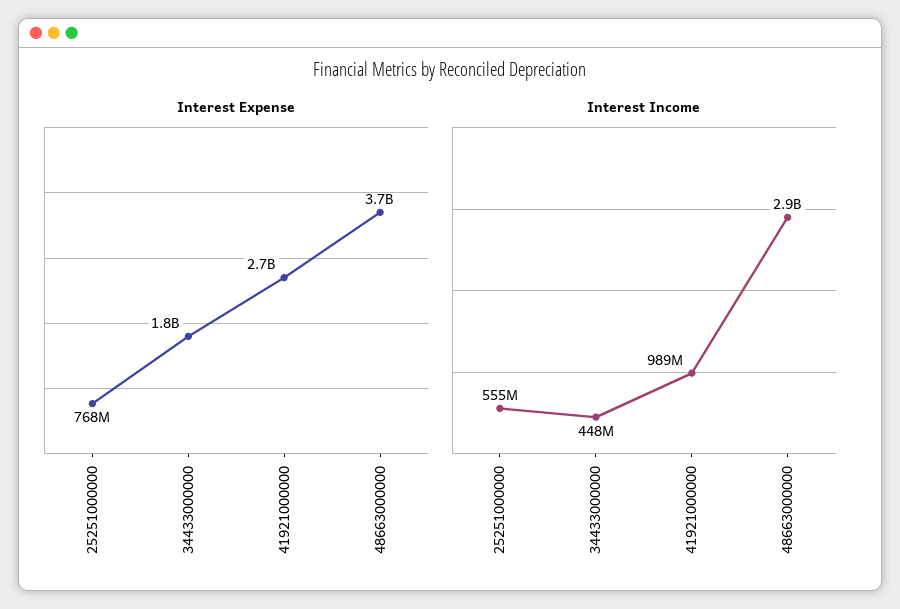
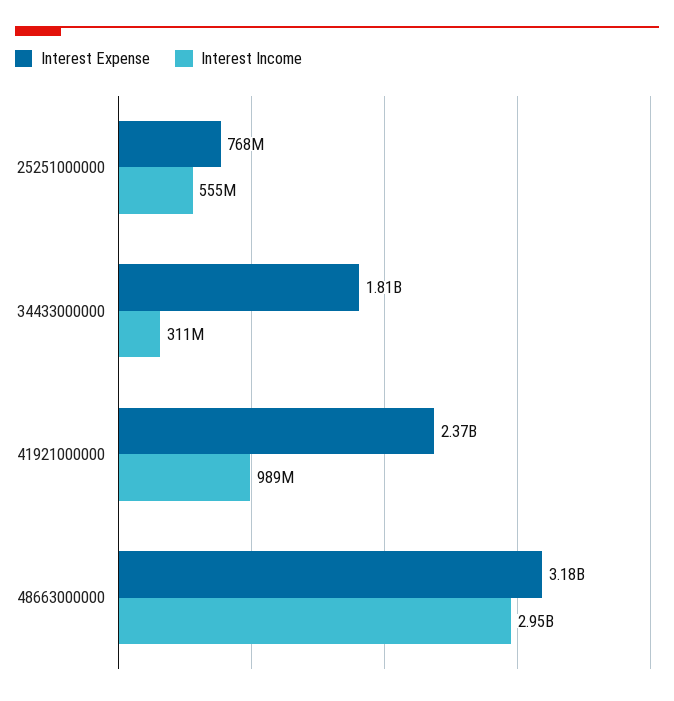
Interest Expense, 41921000000: 2700000000 -> 2370000000
Interest Expense, 48663000000: 3700000000 -> 3180000000
Interest Income, 34433000000: 448000000 -> 311000000

